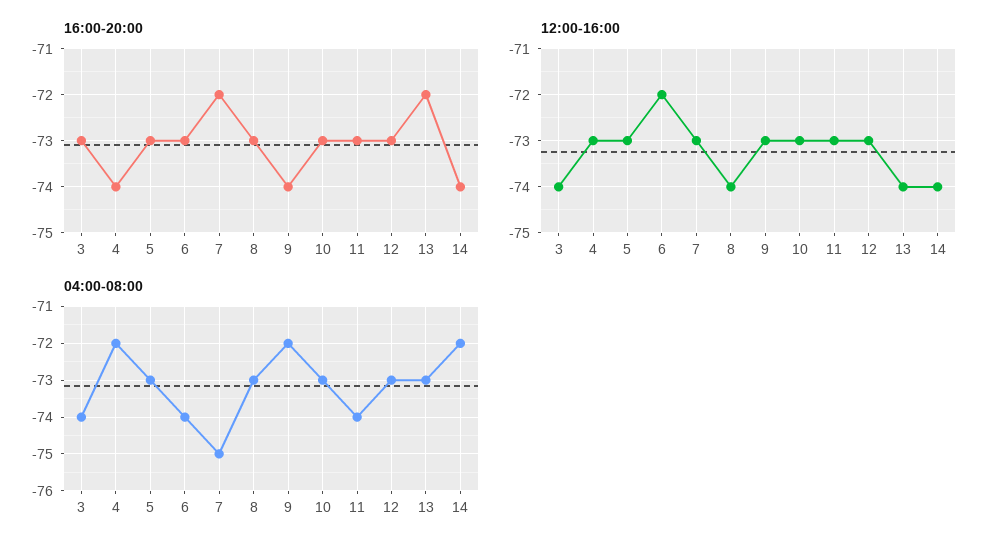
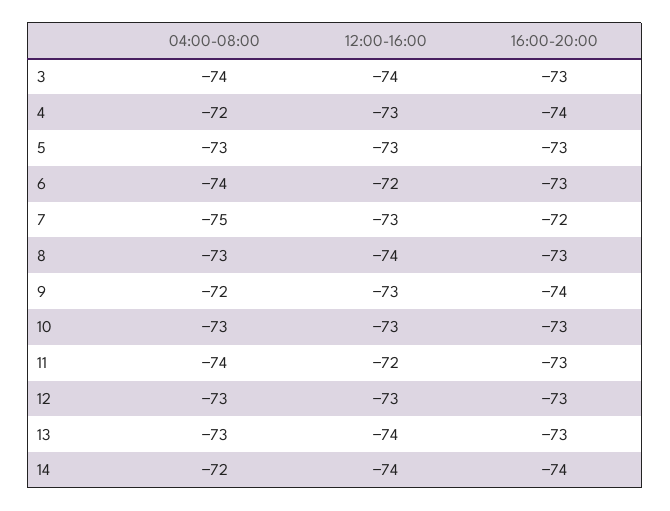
16:00-20:00, 13: -72 -> -73
12:00-16:00, 11: -73 -> -72

